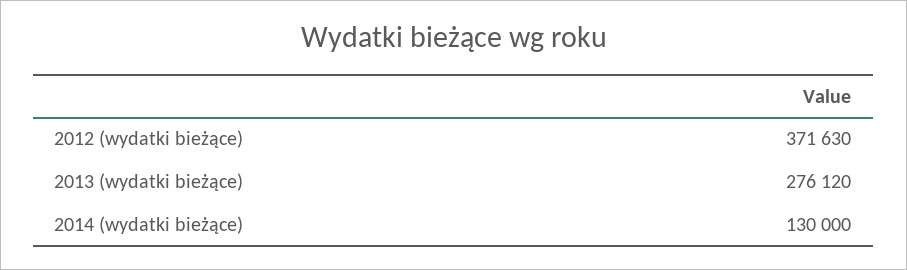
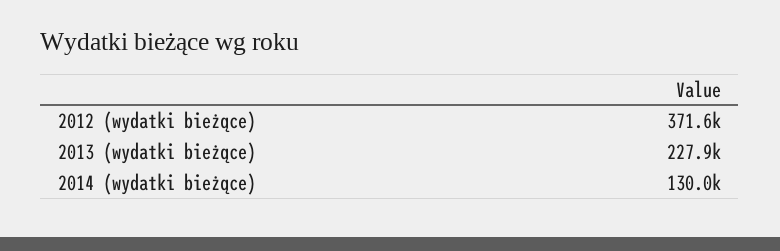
2013 (wydatki bieżące): 276120 -> 227900

